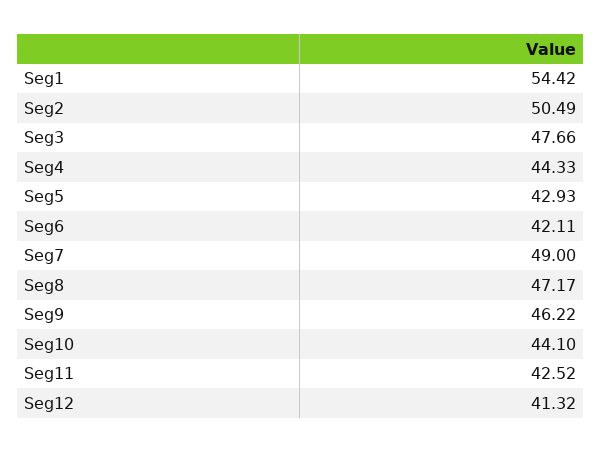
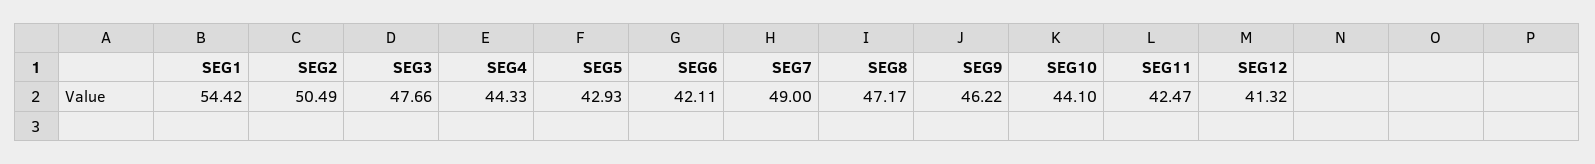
Seg11: 42.52 -> 42.47

